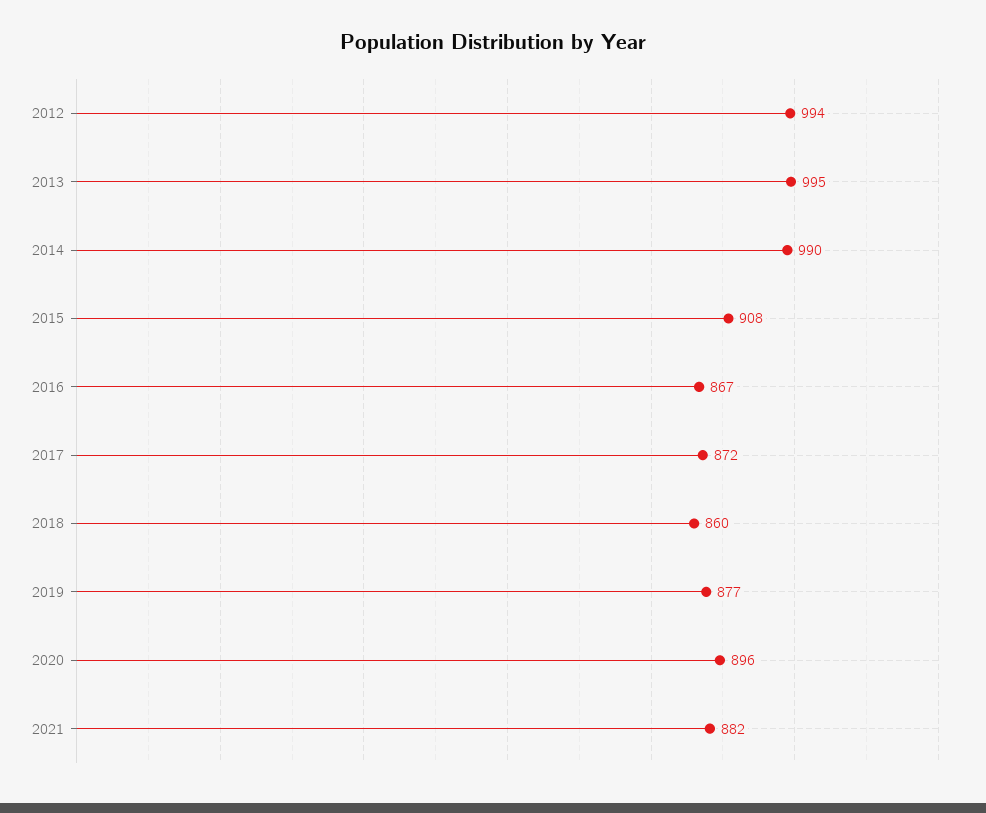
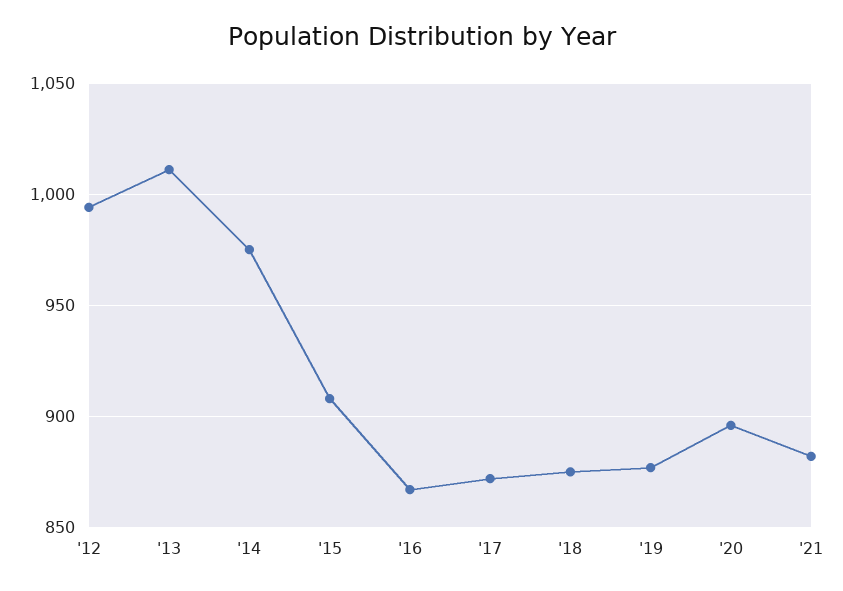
2013: 995 -> 1010
2014: 990 -> 975
2018: 860 -> 875

